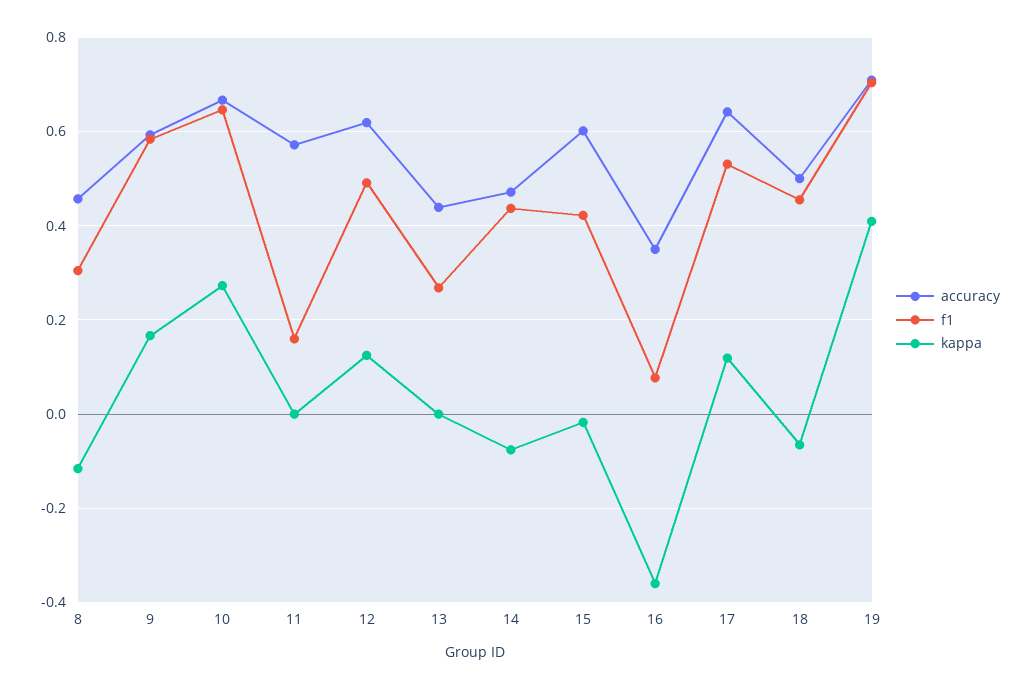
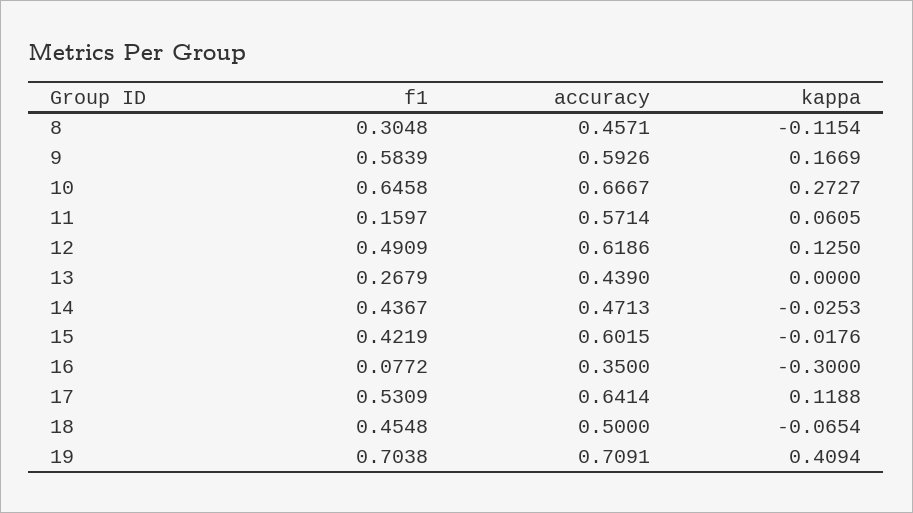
kappa, 11: 0 -> 0.0605
kappa, 14: -0.08 -> -0.0253
kappa, 16: -0.36 -> -0.3

